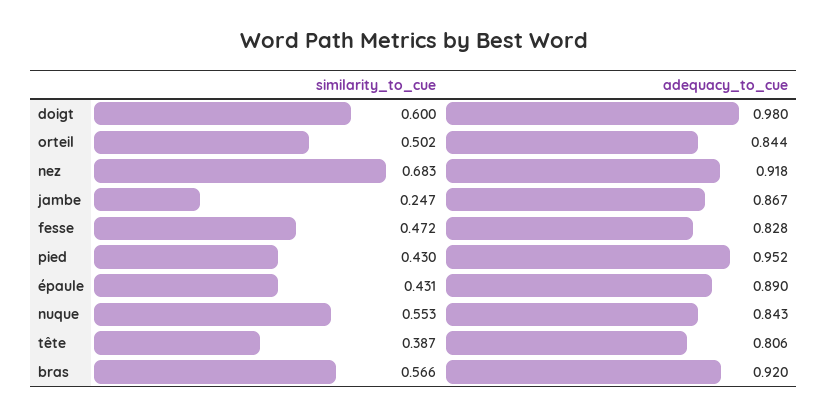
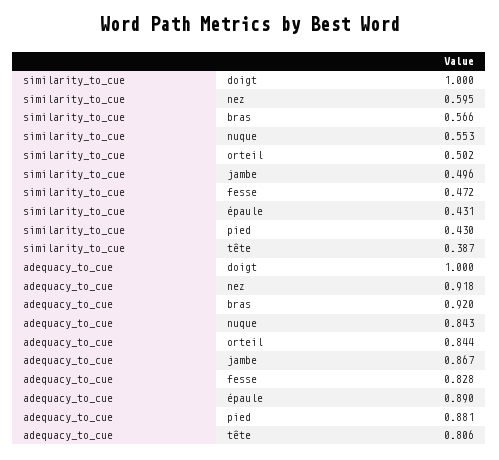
similarity_to_cue, doigt: 0.6 -> 1
adequacy_to_cue, doigt: 0.98 -> 1
similarity_to_cue, nez: 0.683 -> 0.595
similarity_to_cue, jambe: 0.247 -> 0.496
adequacy_to_cue, pied: 0.952 -> 0.881

